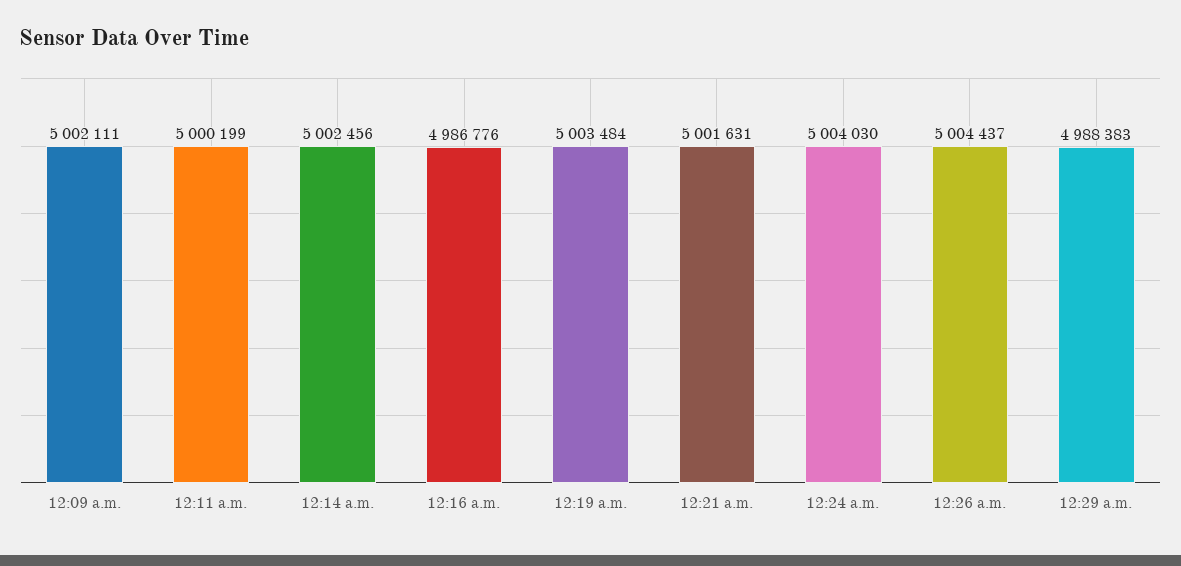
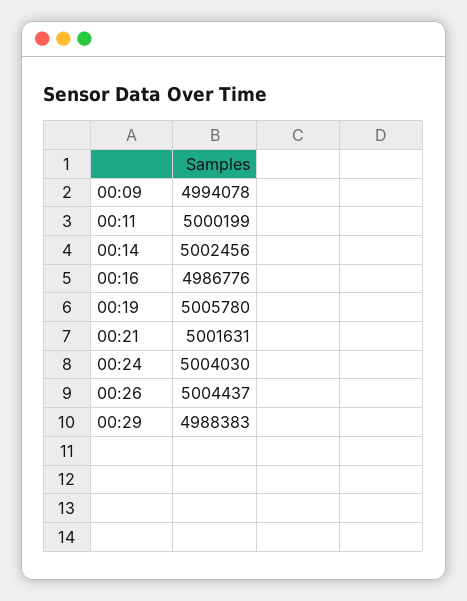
12:09 a.m.: 5002111 -> 4994078
12:19 a.m.: 5003484 -> 5005780

